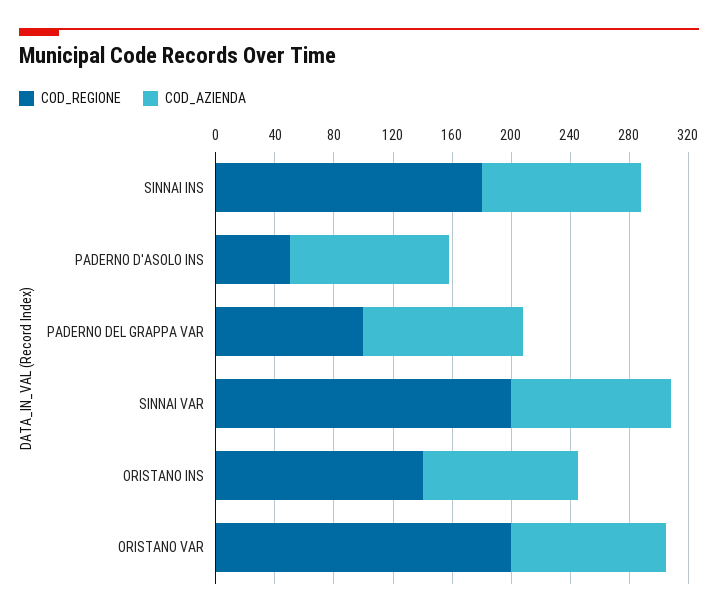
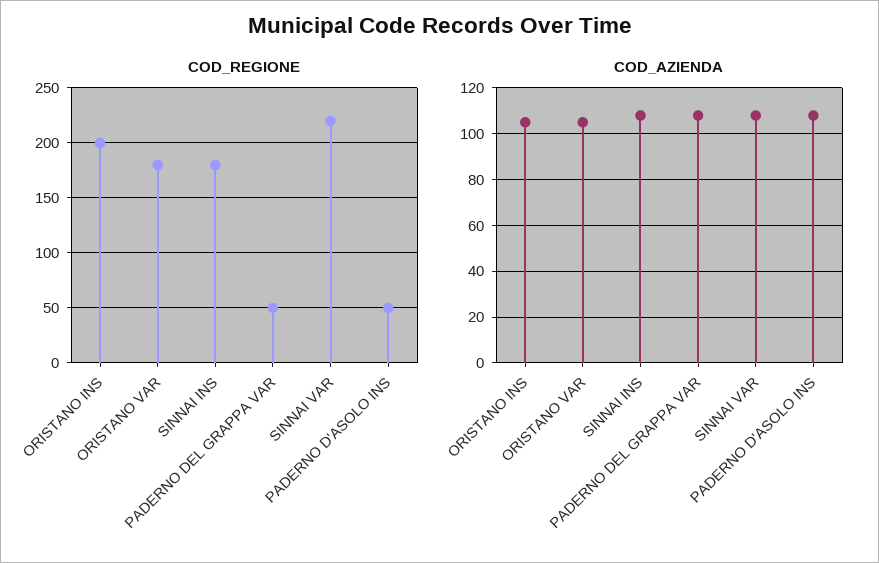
COD_REGIONE, PADERNO DEL GRAPPA VAR: 100 -> 50
COD_REGIONE, SINNAI VAR: 200 -> 220
COD_REGIONE, ORISTANO INS: 140 -> 200
COD_REGIONE, ORISTANO VAR: 200 -> 180

